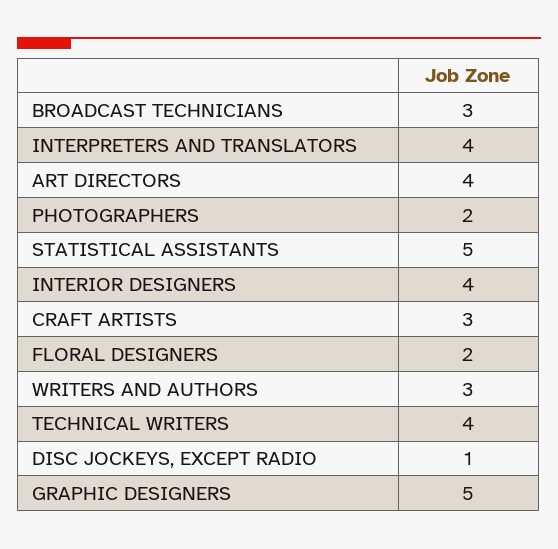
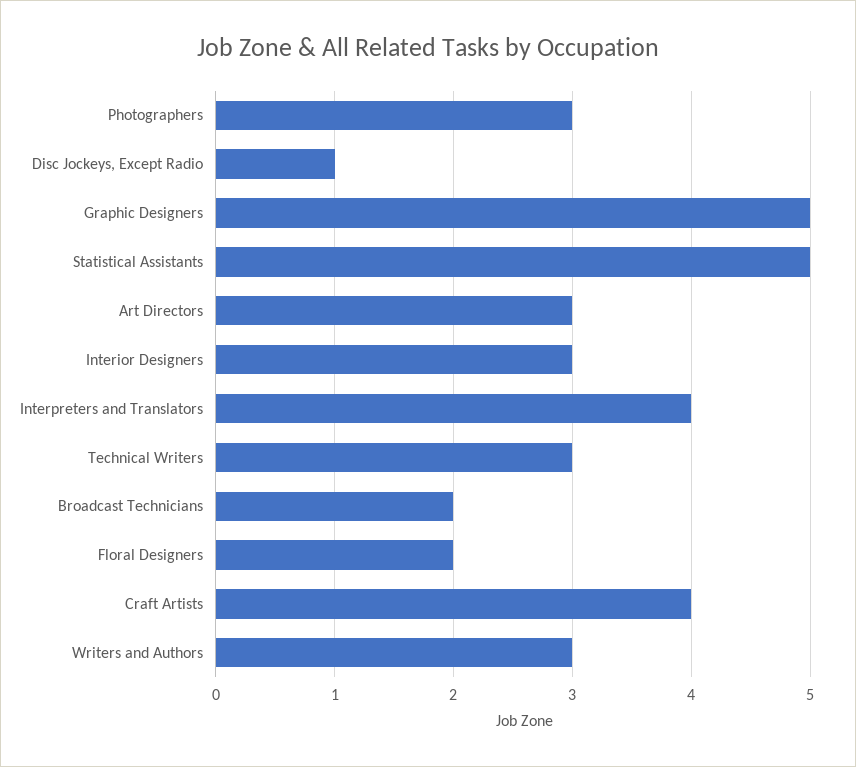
BROADCAST TECHNICIANS: 3 -> 2
ART DIRECTORS: 4 -> 3
PHOTOGRAPHERS: 2 -> 3
INTERIOR DESIGNERS: 4 -> 3
CRAFT ARTISTS: 3 -> 4
TECHNICAL WRITERS: 4 -> 3

